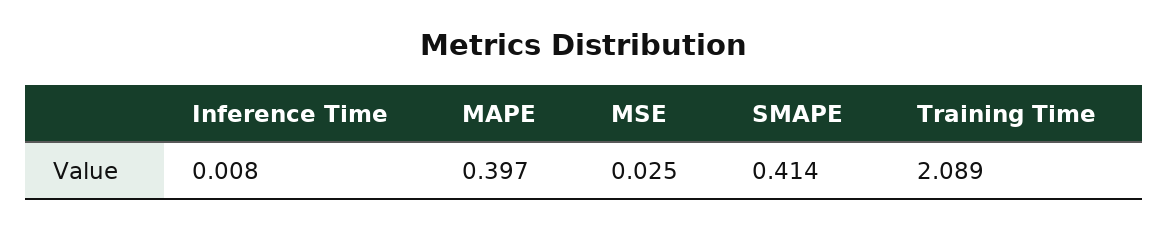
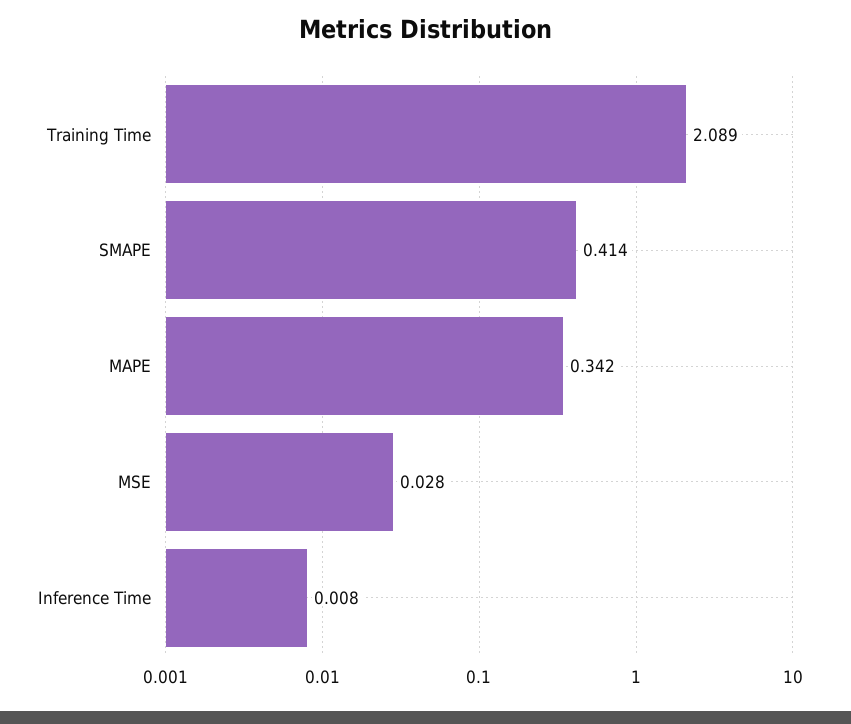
MAPE: 0.397 -> 0.342
MSE: 0.025 -> 0.028

